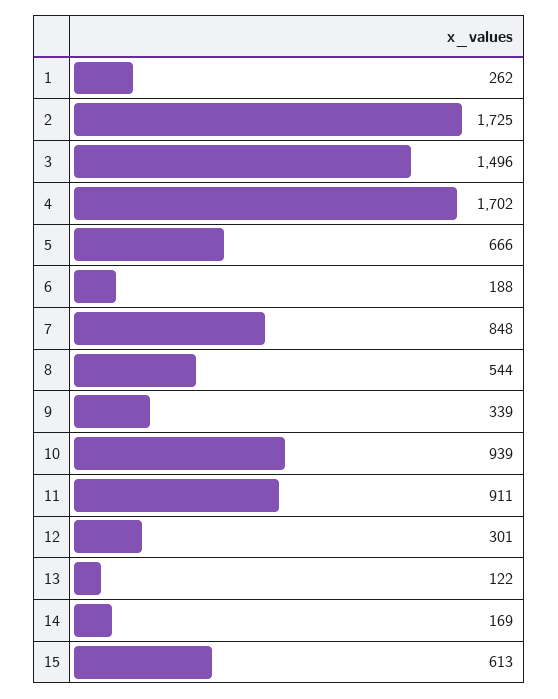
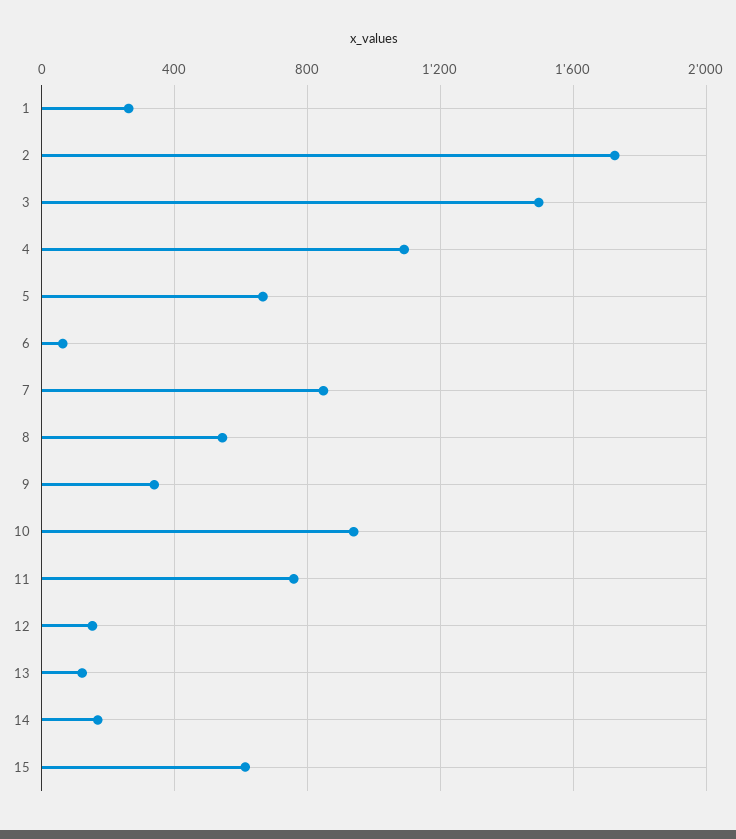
4: 1702 -> 1100
6: 188 -> 50
11: 911 -> 750
12: 301 -> 150

